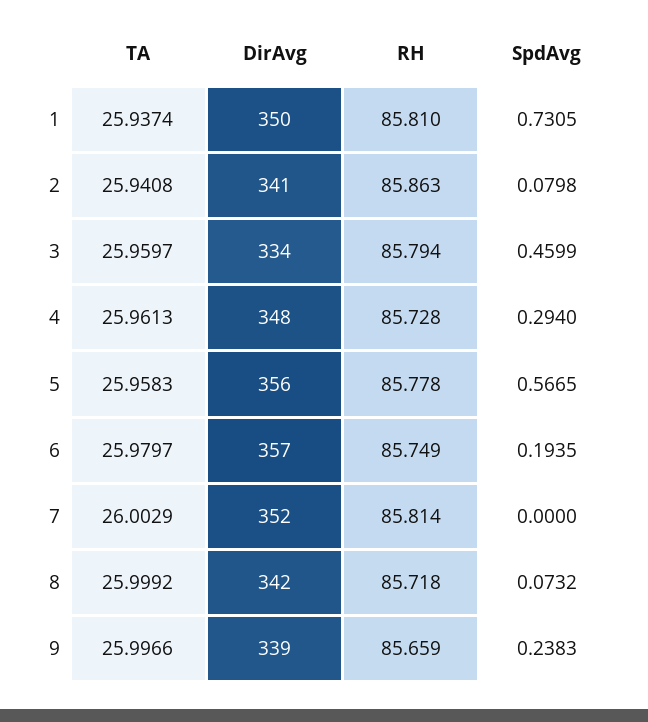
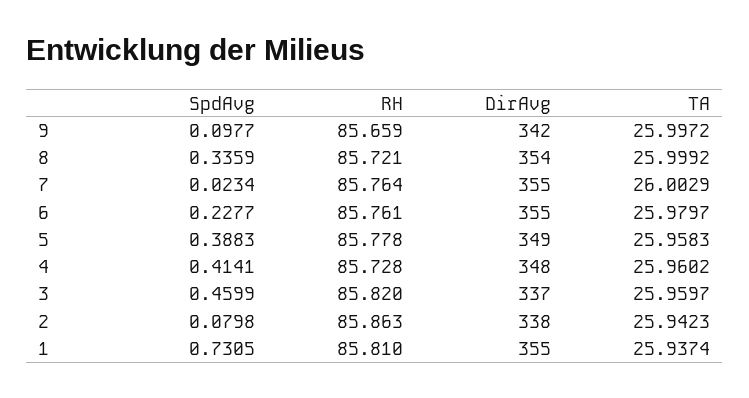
DirAvg, 1: 350 -> 355
TA, 2: 25.9408 -> 25.9423
DirAvg, 2: 341 -> 338
DirAvg, 3: 334 -> 337
RH, 3: 85.794 -> 85.82
TA, 4: 25.9613 -> 25.9602
SpdAvg, 4: 0.294 -> 0.4141
DirAvg, 5: 356 -> 349
SpdAvg, 5: 0.5665 -> 0.3883
DirAvg, 6: 357 -> 355
RH, 6: 85.749 -> 85.761
SpdAvg, 6: 0.1935 -> 0.2277
DirAvg, 7: 352 -> 355
RH, 7: 85.814 -> 85.764
SpdAvg, 7: 0 -> 0.0234
DirAvg, 8: 342 -> 354
RH, 8: 85.718 -> 85.721
SpdAvg, 8: 0.0732 -> 0.3359
TA, 9: 25.9966 -> 25.9972
DirAvg, 9: 339 -> 342
SpdAvg, 9: 0.2383 -> 0.0977

